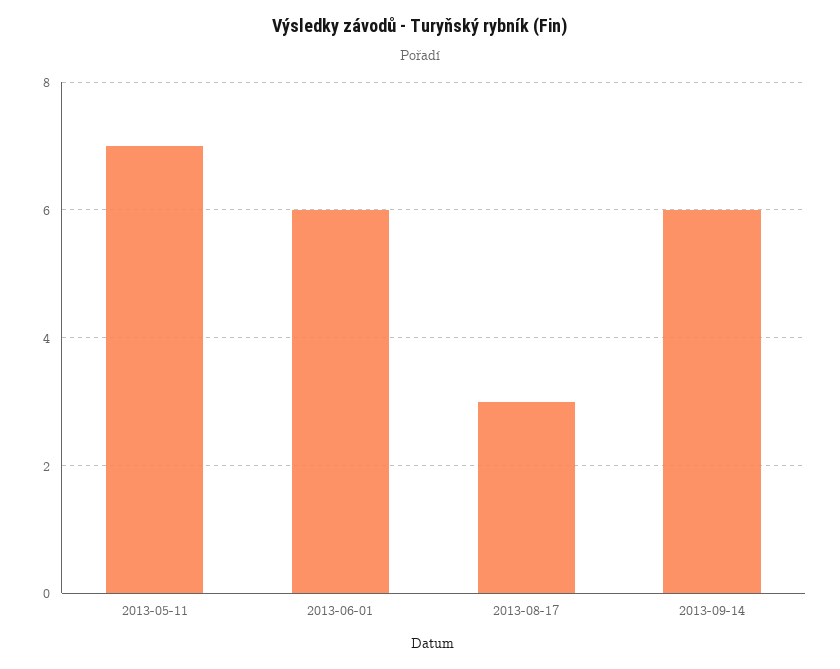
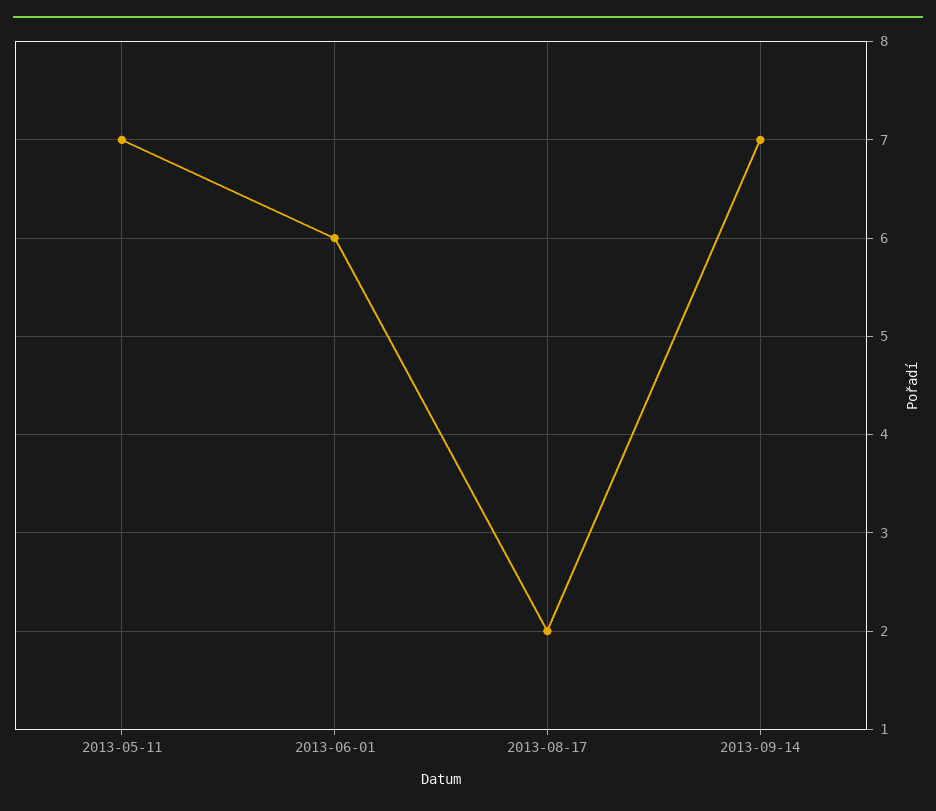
2013-08-17: 3 -> 2
2013-09-14: 6 -> 7

